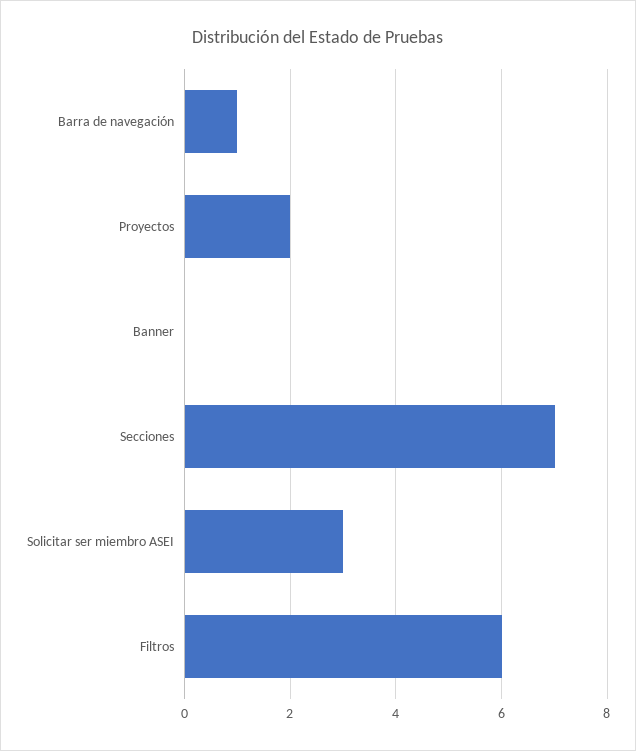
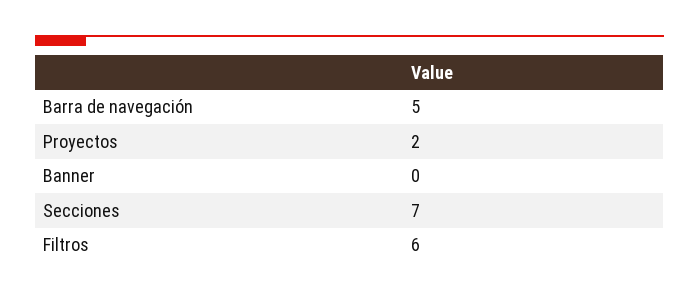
Barra de navegación: 1 -> 5
Solicitar ser miembro ASEI: 3 -> none

